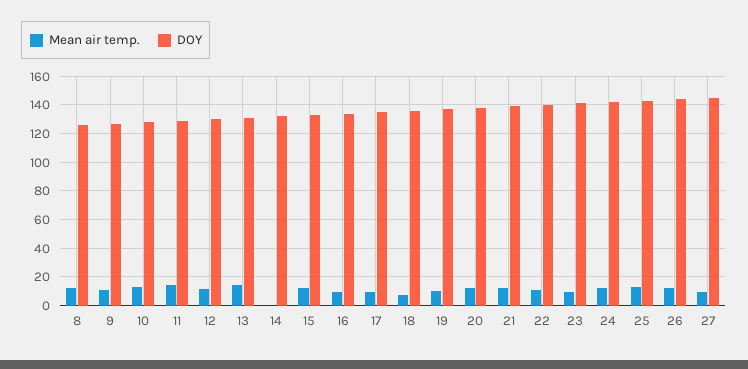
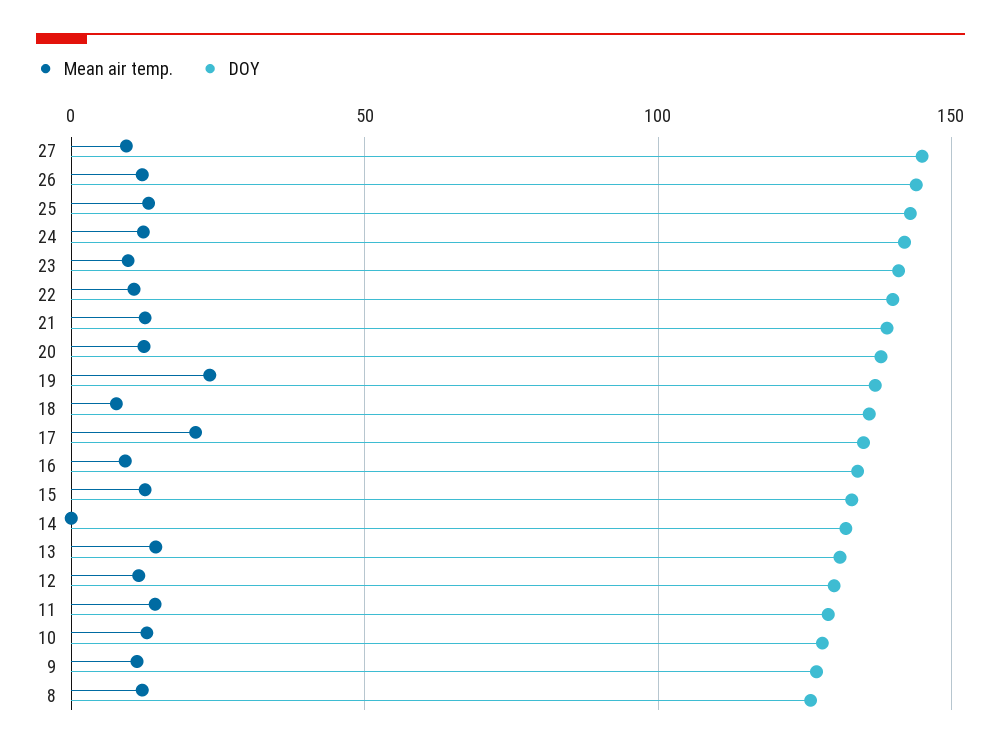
Mean air temp., 17: 10 -> 20
Mean air temp., 19: 10 -> 25

